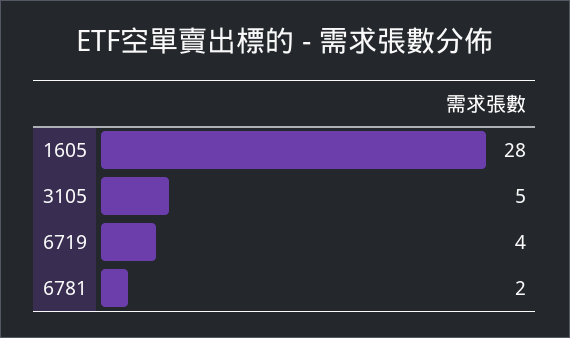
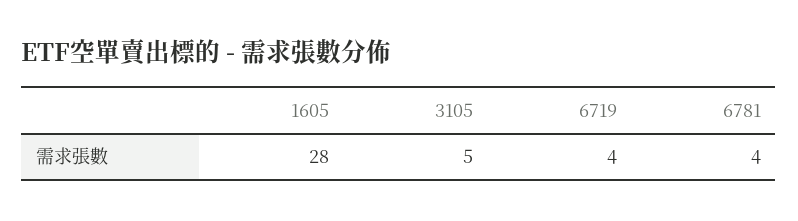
6781: 2 -> 4

